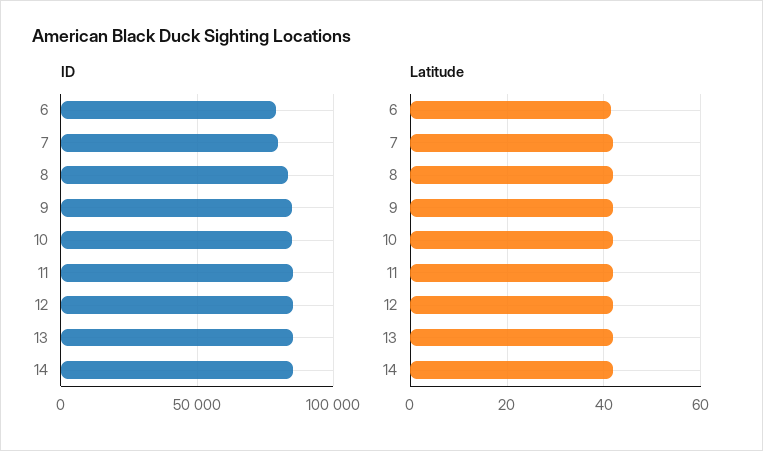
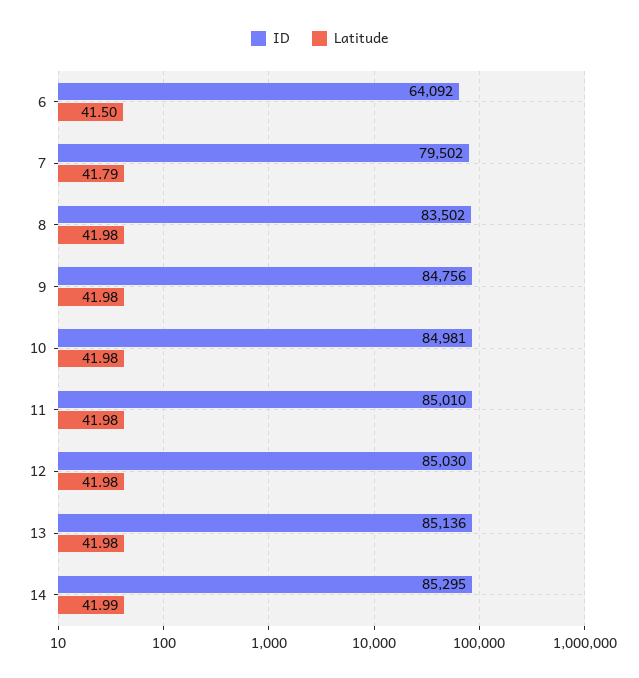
ID, 6: 80000 -> 64092

